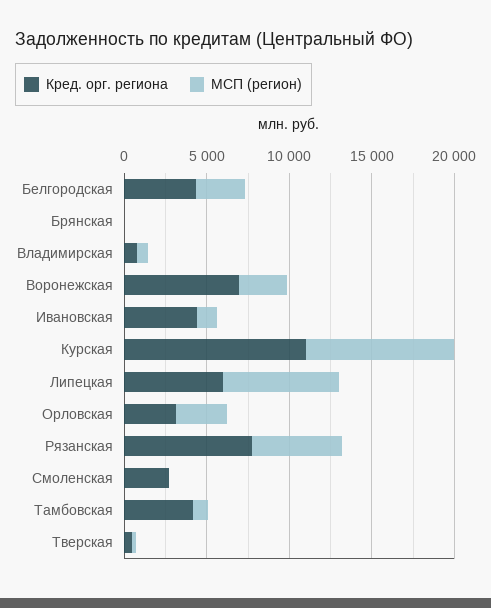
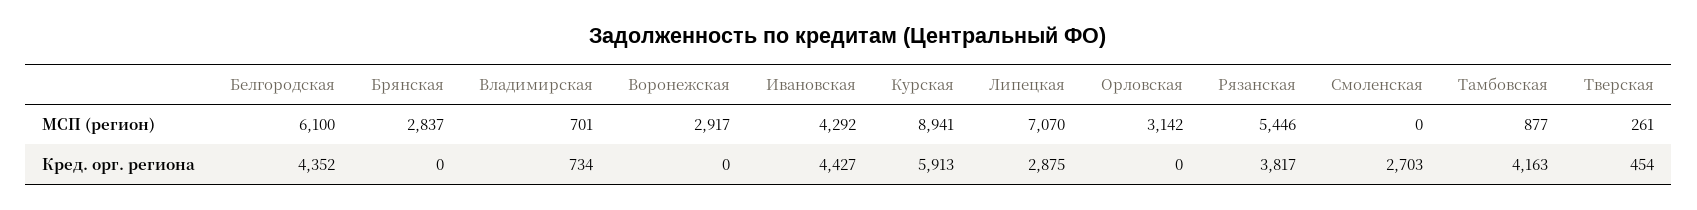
МСП (регион), Белгородская: 3000 -> 6100
МСП (регион), Брянская: 0 -> 2837
Кред. орг. региона, Воронежская: 7000 -> 0
МСП (регион), Ивановская: 1000 -> 4292
Кред. орг. региона, Курская: 11000 -> 5913
Кред. орг. региона, Липецкая: 6000 -> 2875
Кред. орг. региона, Орловская: 3000 -> 0
Кред. орг. региона, Рязанская: 8000 -> 3817

